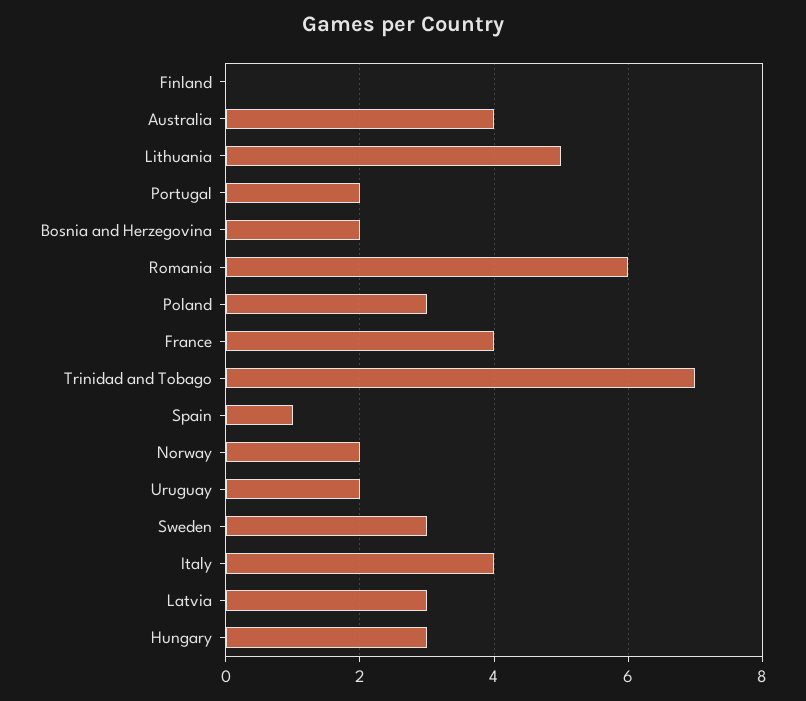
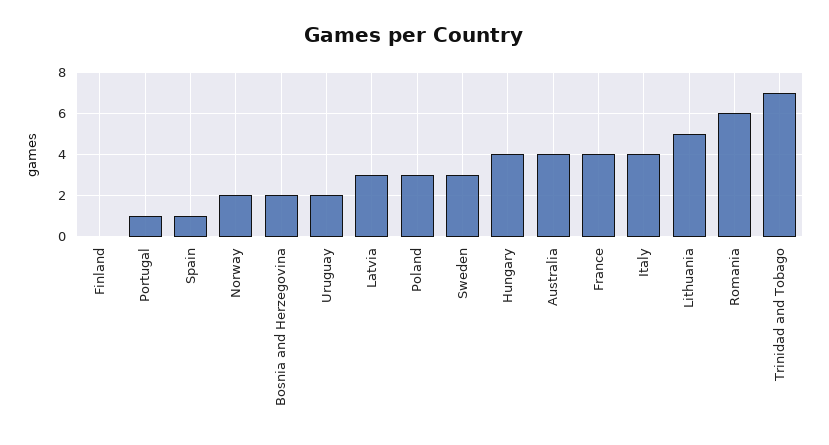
Portugal: 2 -> 1
Hungary: 3 -> 4

